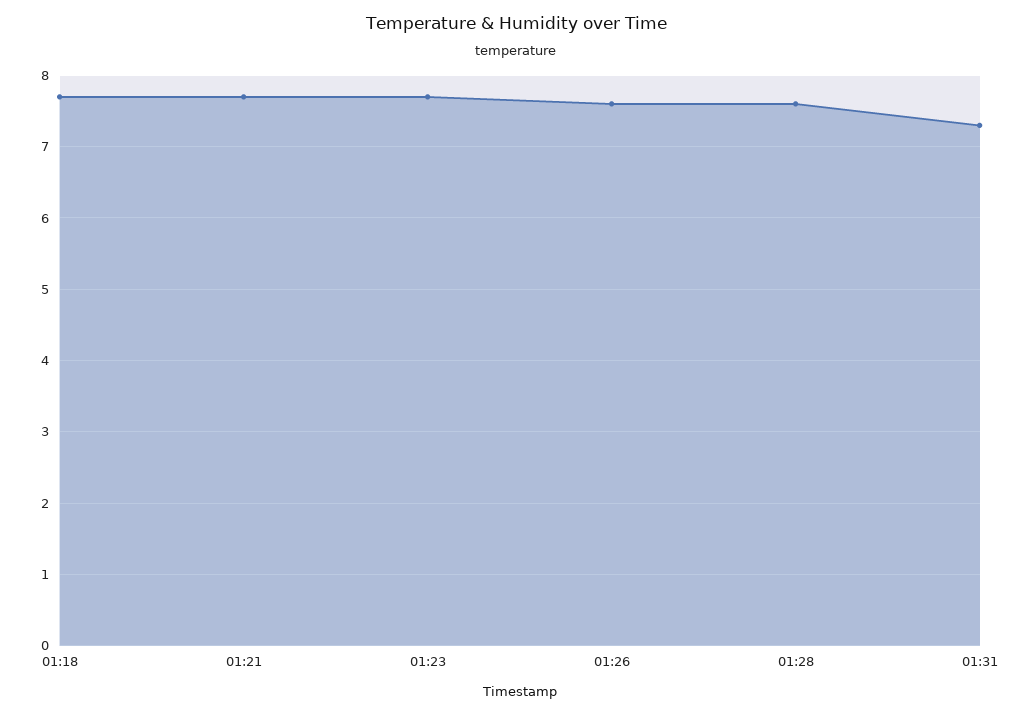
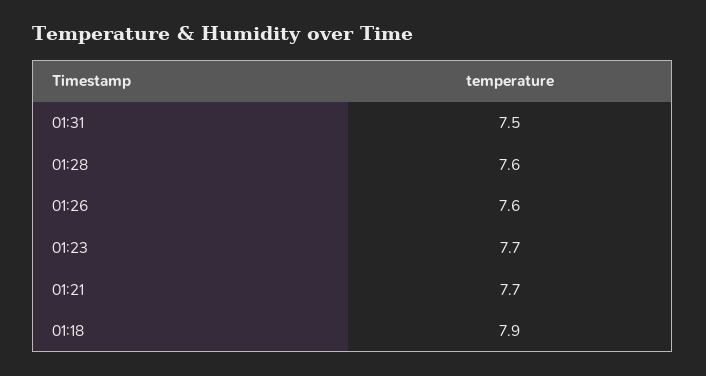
01:18: 7.7 -> 7.9
01:31: 7.3 -> 7.5

